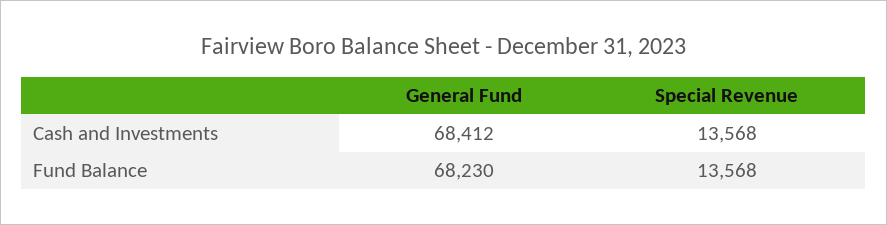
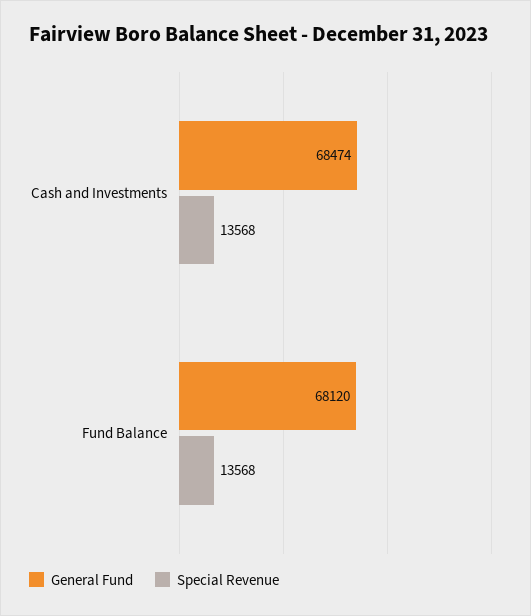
General Fund, Cash and Investments: 68412 -> 68474
General Fund, Fund Balance: 68230 -> 68120

